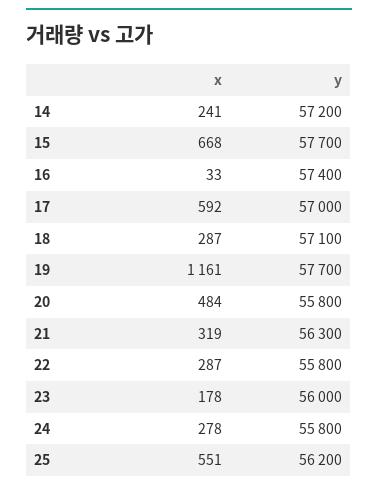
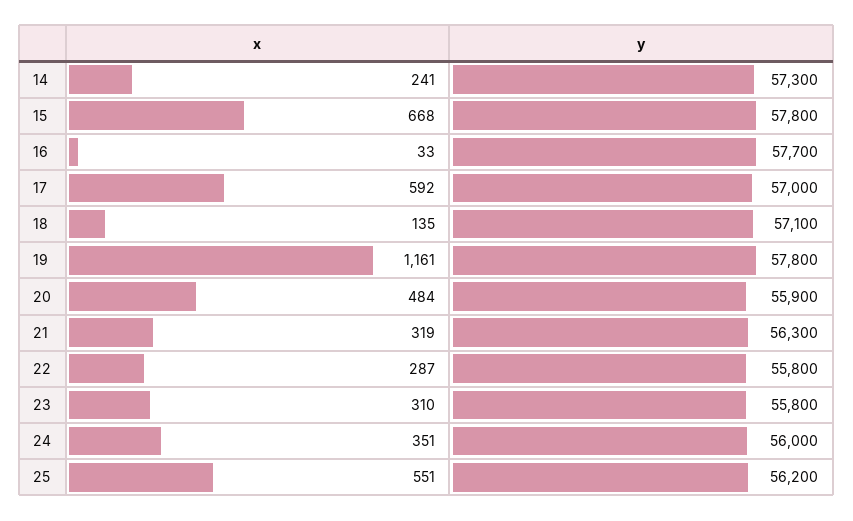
y, 14: 57200 -> 57300
y, 15: 57700 -> 57800
y, 16: 57400 -> 57700
x, 18: 287 -> 135
y, 19: 57700 -> 57800
y, 20: 55800 -> 55900
x, 23: 178 -> 310
y, 23: 56000 -> 55800
x, 24: 278 -> 351
y, 24: 55800 -> 56000

